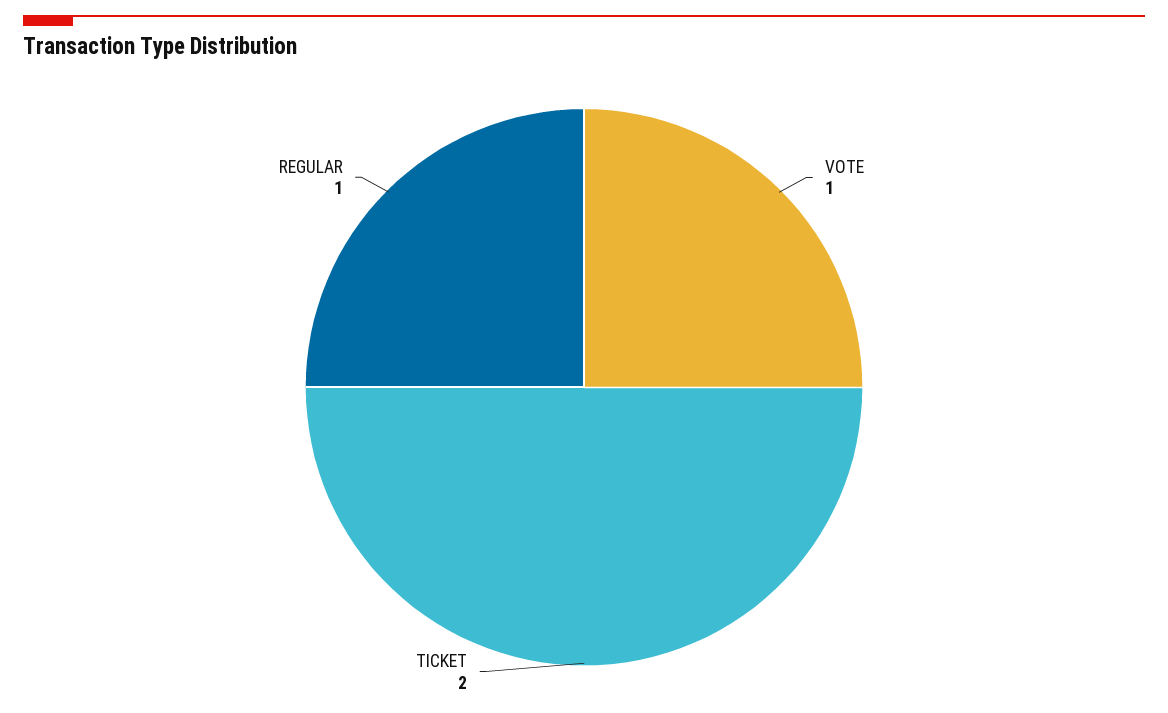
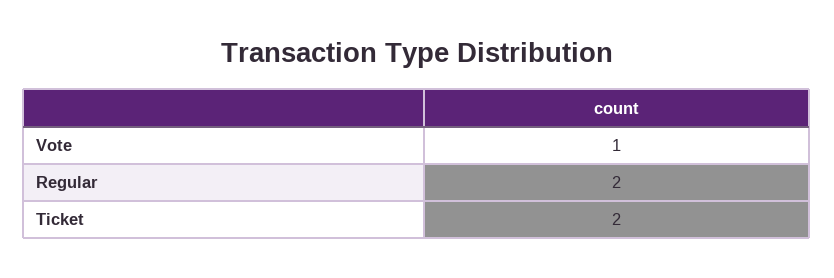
REGULAR: 1 -> 2

